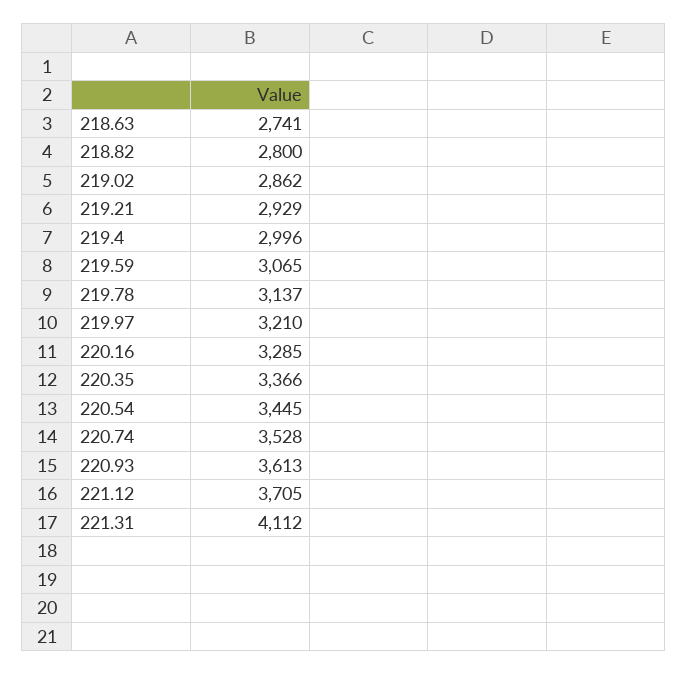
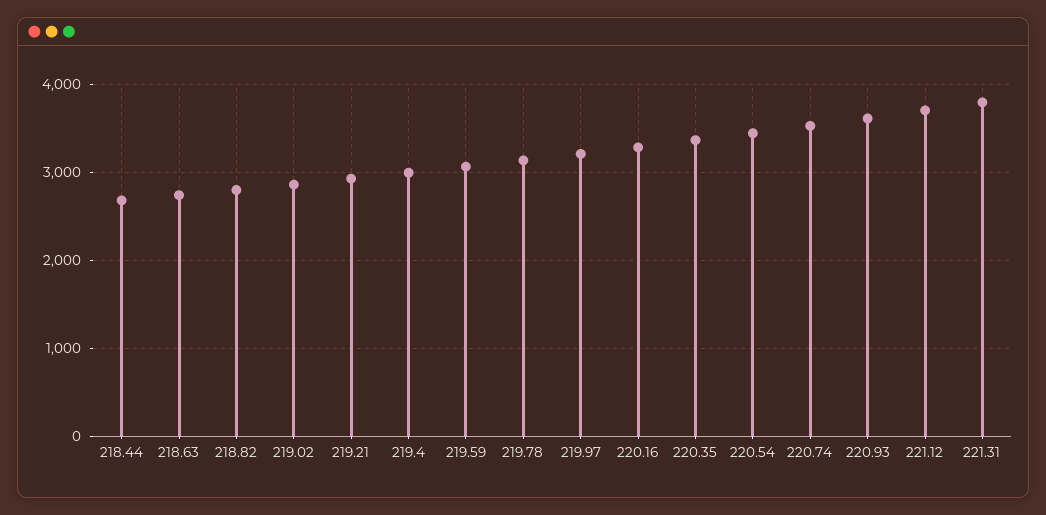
221.31: 4112 -> 3800
218.44: none -> 2700

